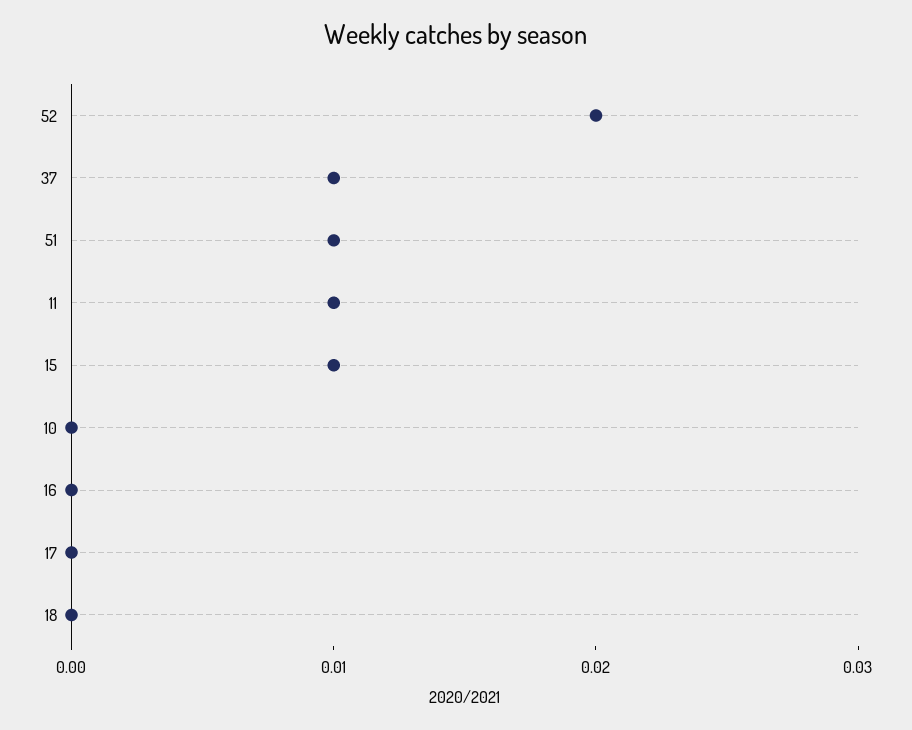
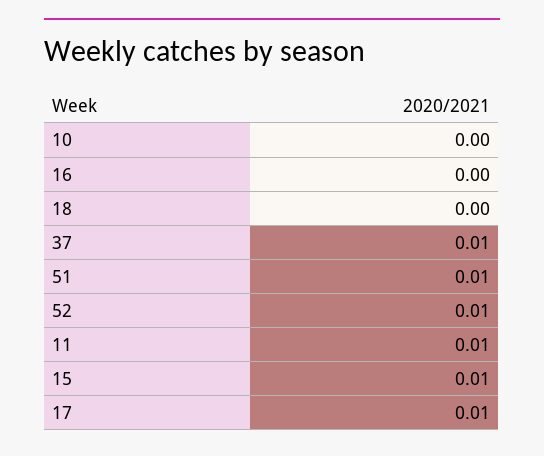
52: 0.02 -> 0.01
17: 0 -> 0.01

